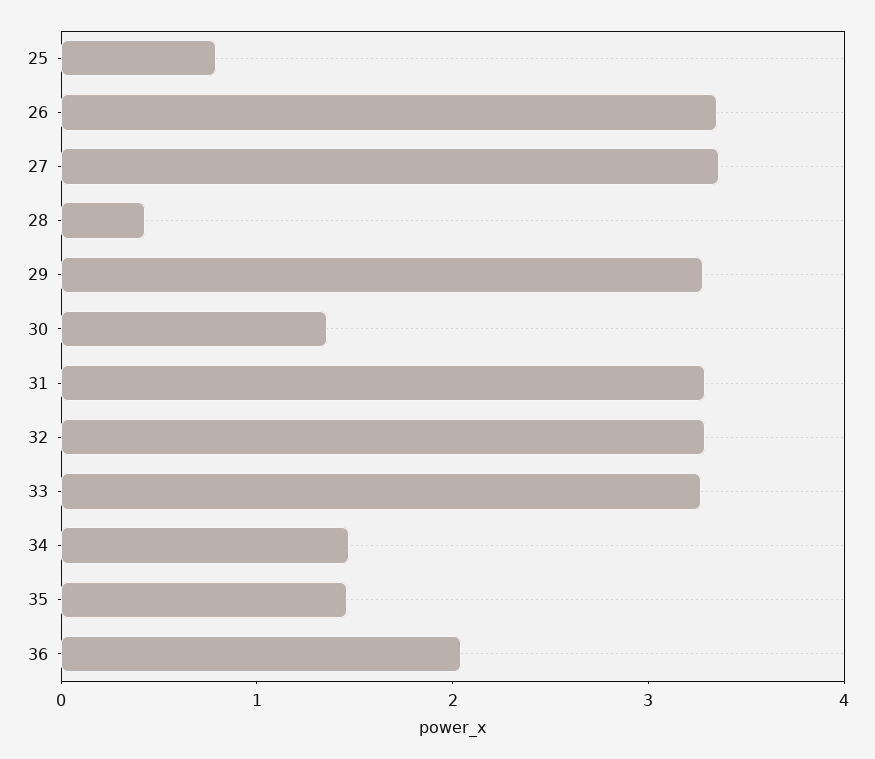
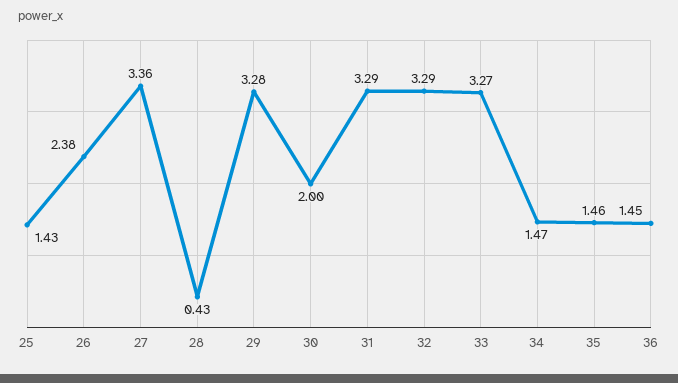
25: 0.8 -> 1.43
26: 3.4 -> 2.38
30: 1.4 -> 2
36: 2 -> 1.45

